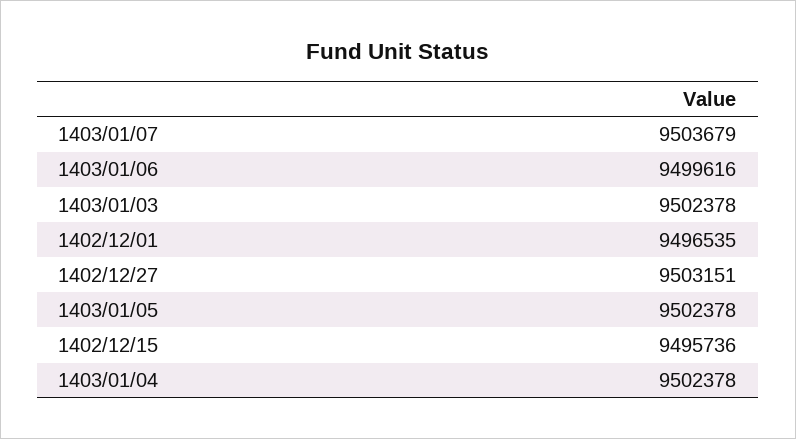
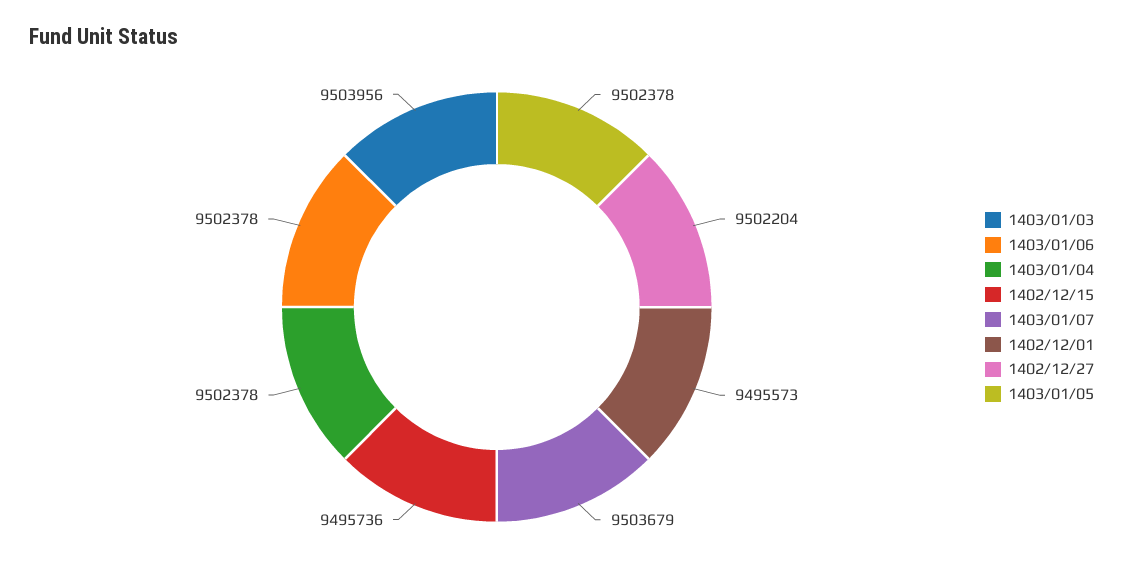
1403/01/06: 9499616 -> 9502378
1403/01/03: 9502378 -> 9503956
1402/12/01: 9496535 -> 9495573
1402/12/27: 9503151 -> 9502204

